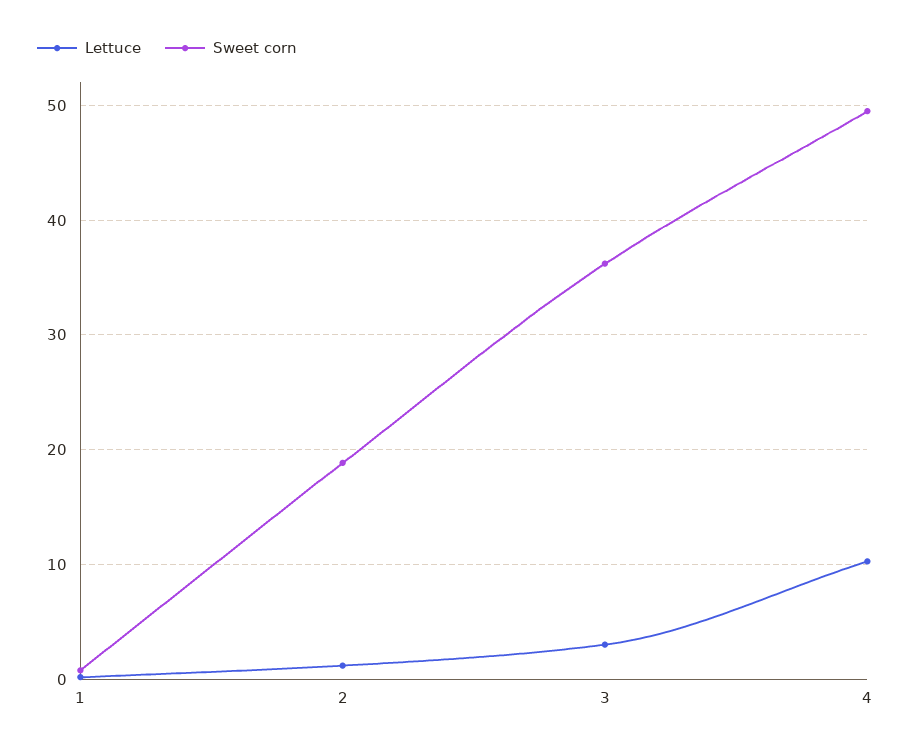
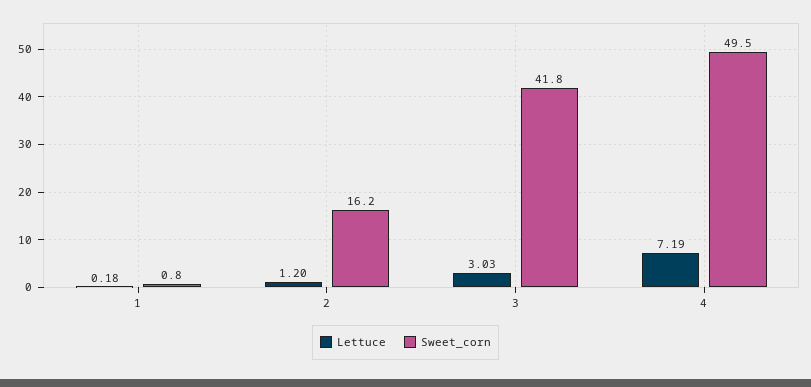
Sweet corn, 2: 19 -> 16.2
Sweet corn, 3: 36 -> 41.8
Lettuce, 4: 10 -> 7.19

